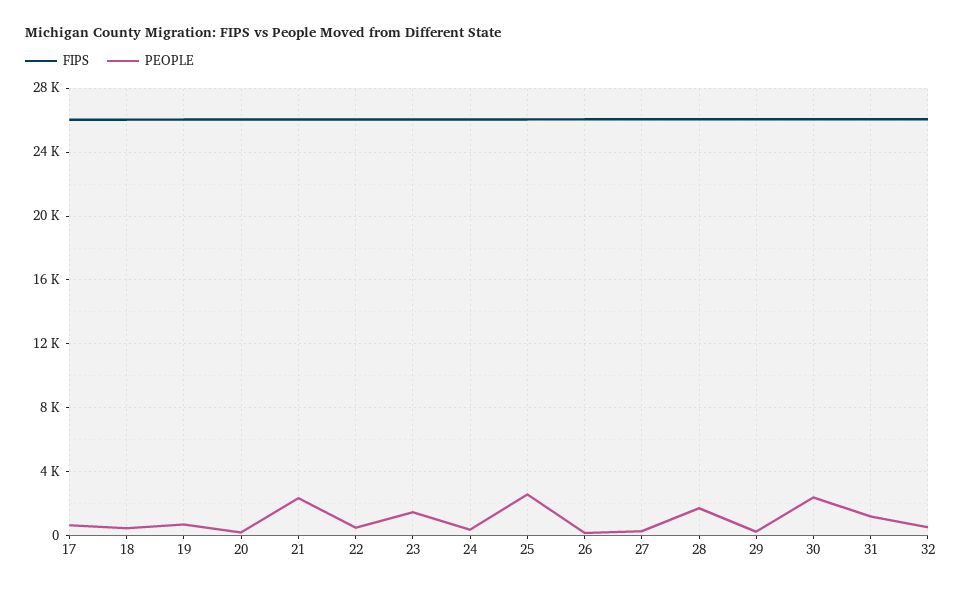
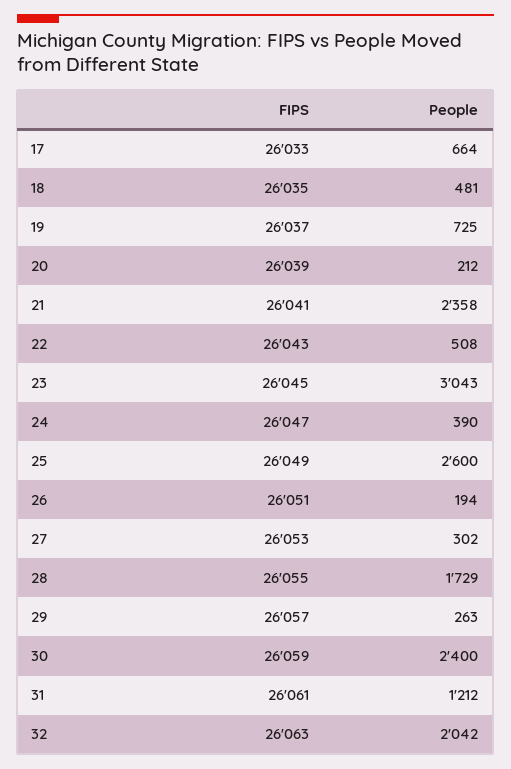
PEOPLE, 23: 1500 -> 3043
PEOPLE, 32: 500 -> 2042

